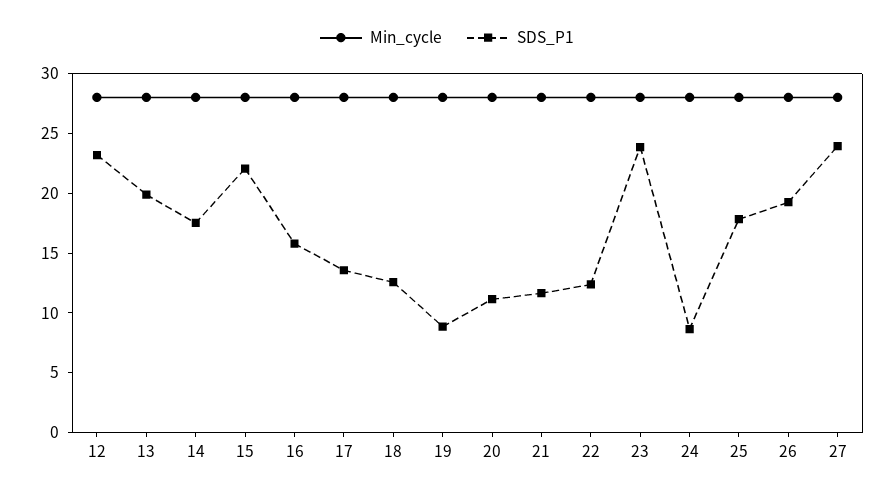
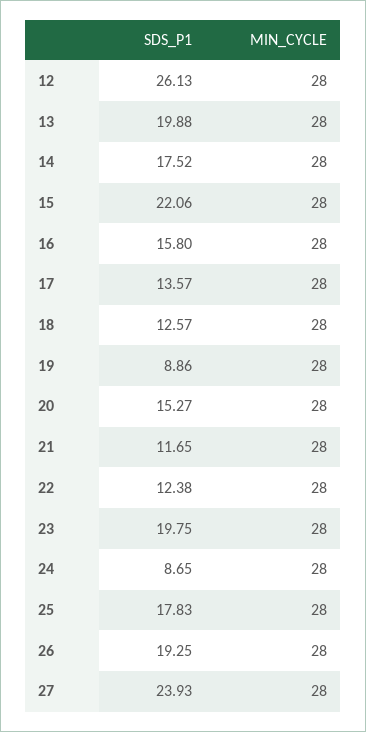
SDS_P1, 12: 23 -> 26.13
SDS_P1, 20: 11 -> 15.27
SDS_P1, 23: 24 -> 19.75

